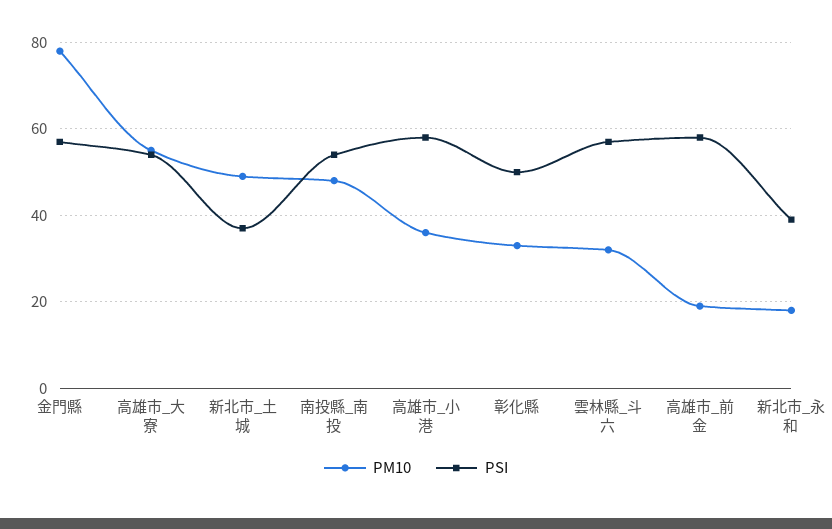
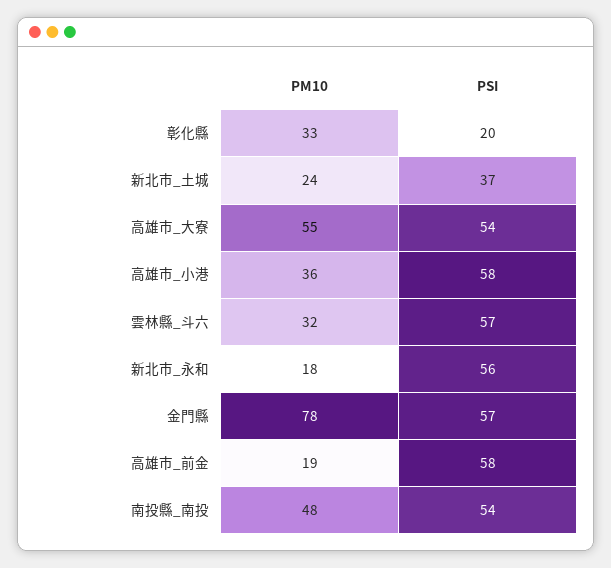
PM10, 新北市_土城: 50 -> 24
PSI, 彰化縣: 50 -> 20
PSI, 新北市_永和: 40 -> 56

